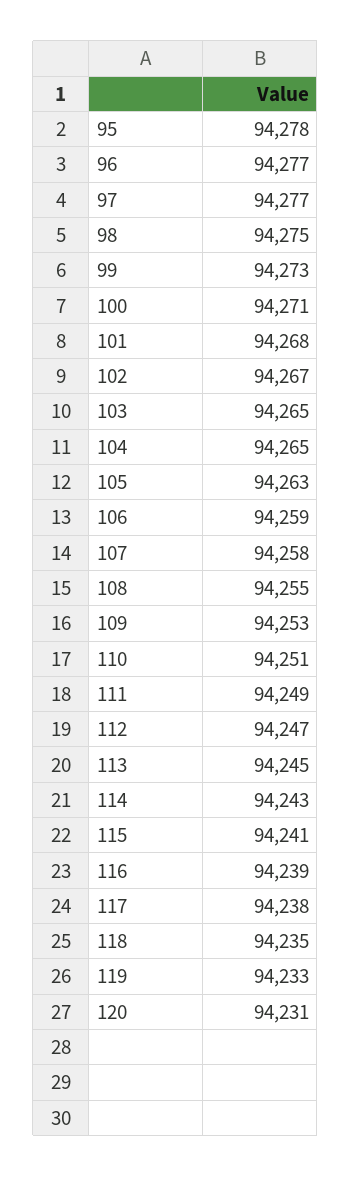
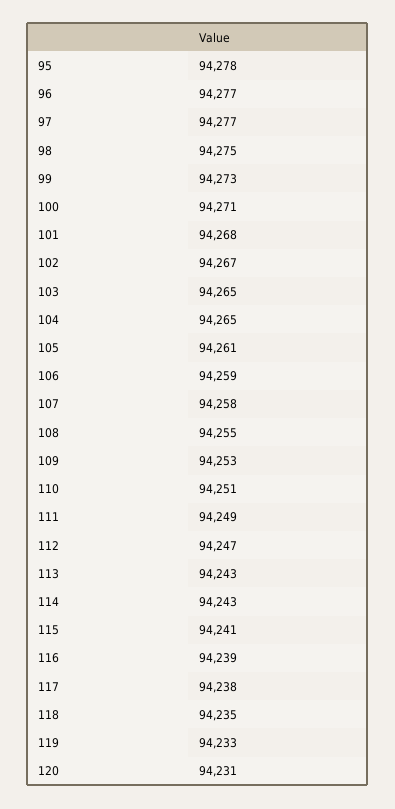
105: 94263 -> 94261
113: 94245 -> 94243

